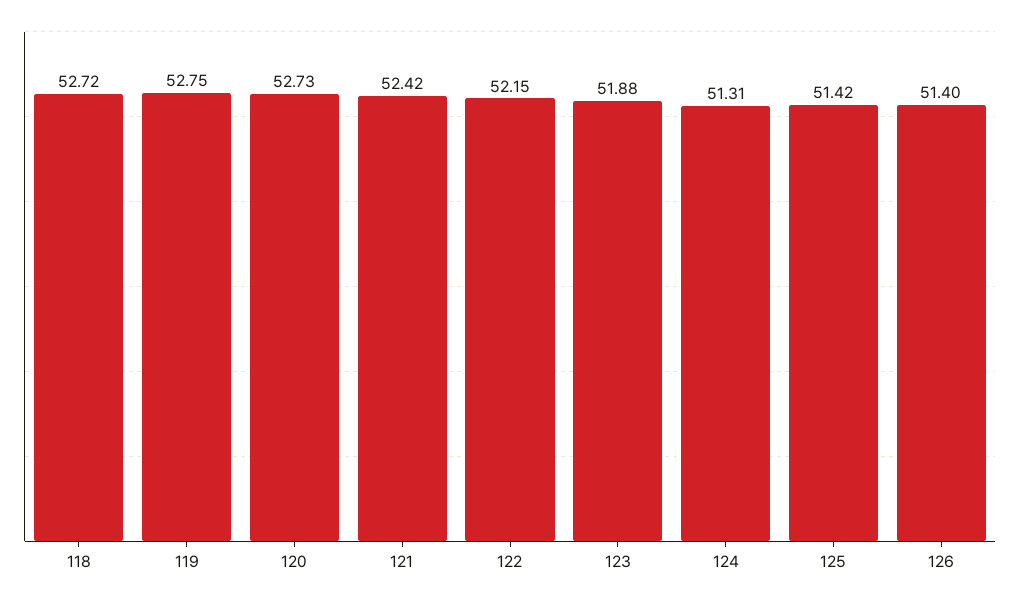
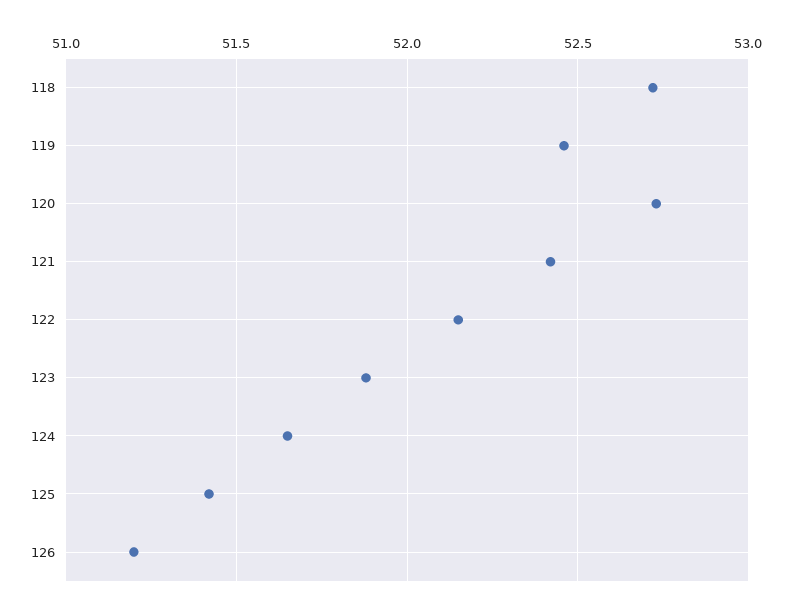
119: 52.75 -> 52.45
124: 51.31 -> 51.65
126: 51.4 -> 51.2

